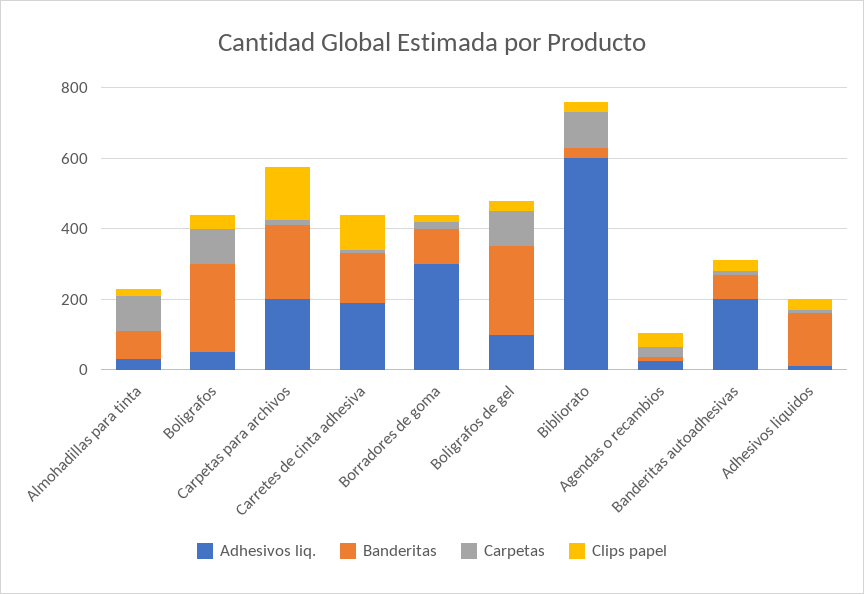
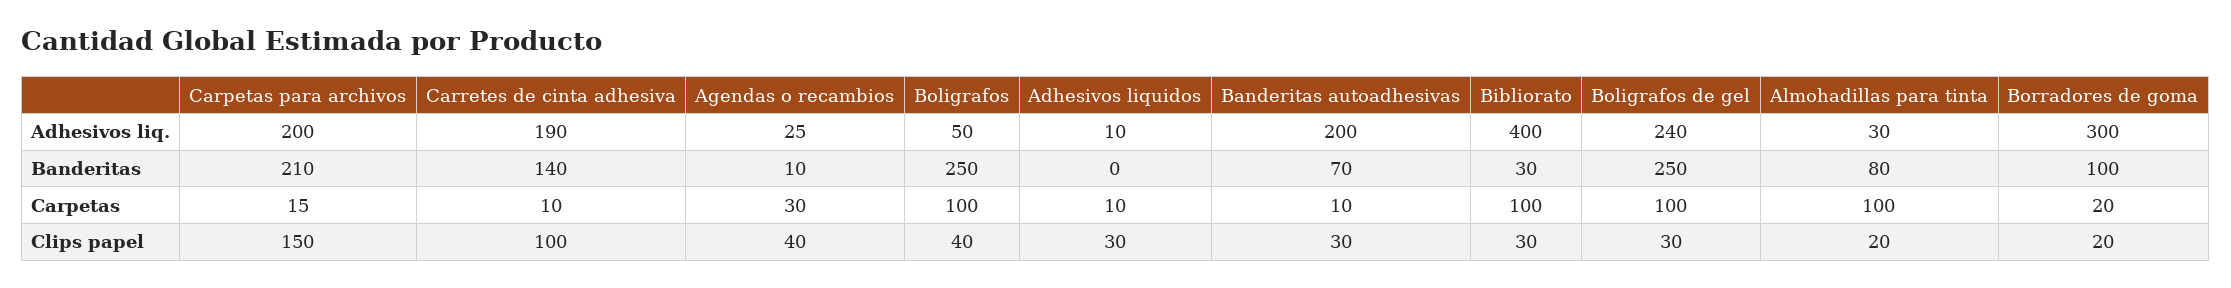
Adhesivos liq., Boligrafos de gel: 100 -> 240
Adhesivos liq., Bibliorato: 600 -> 400
Banderitas, Adhesivos liquidos: 150 -> 0

